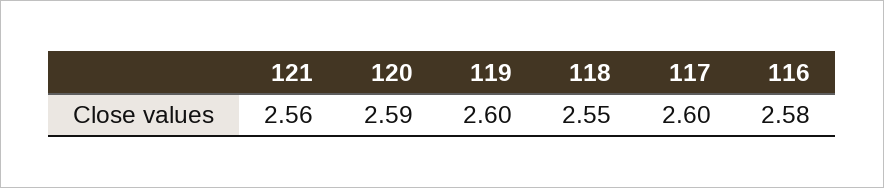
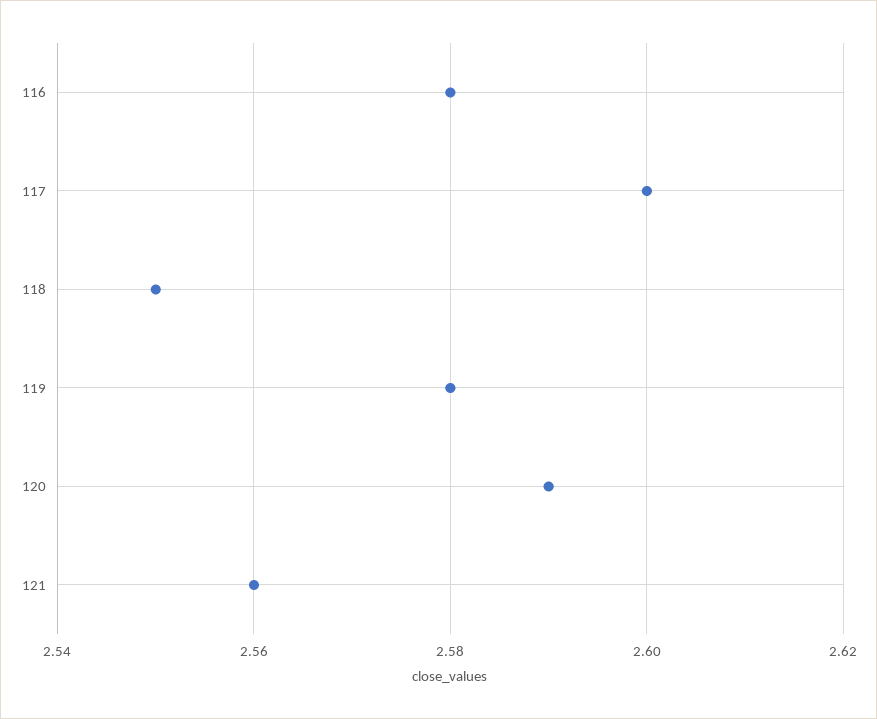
119: 2.6 -> 2.58

